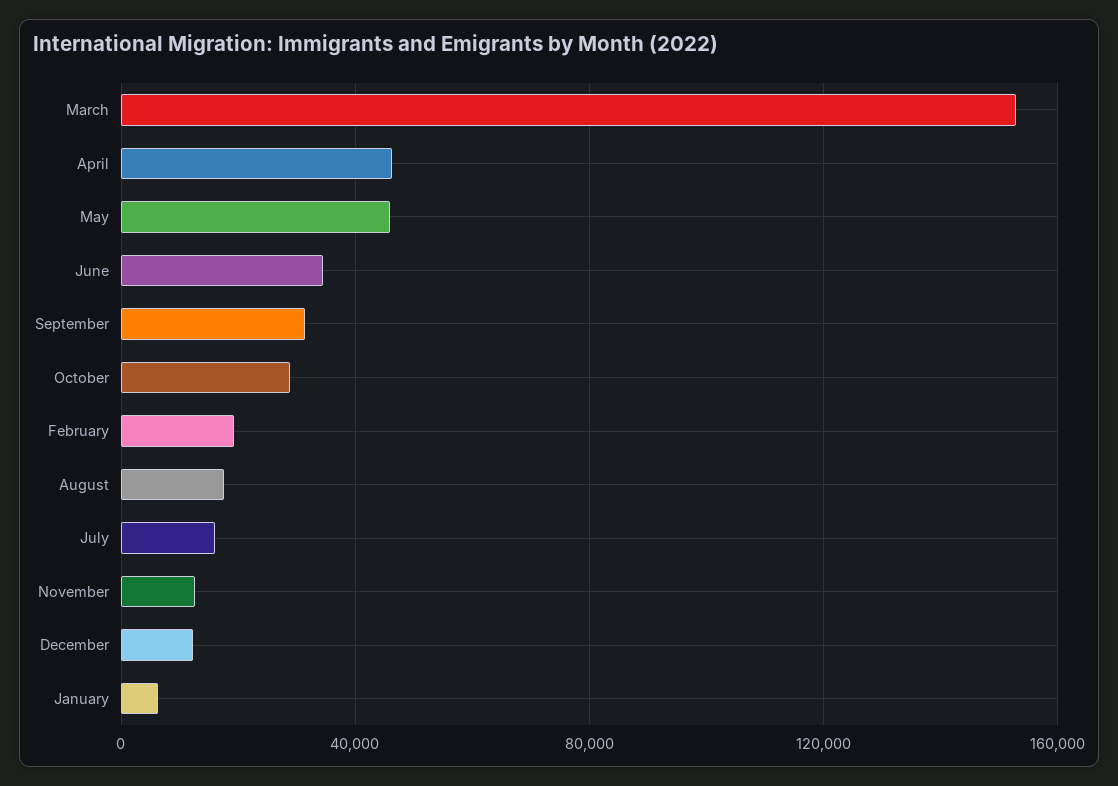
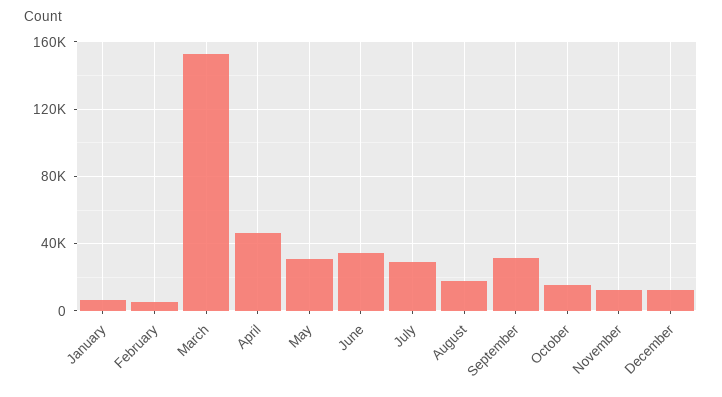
May: 45000 -> 30000
October: 30000 -> 15000
February: 20000 -> 5000
July: 15000 -> 30000

